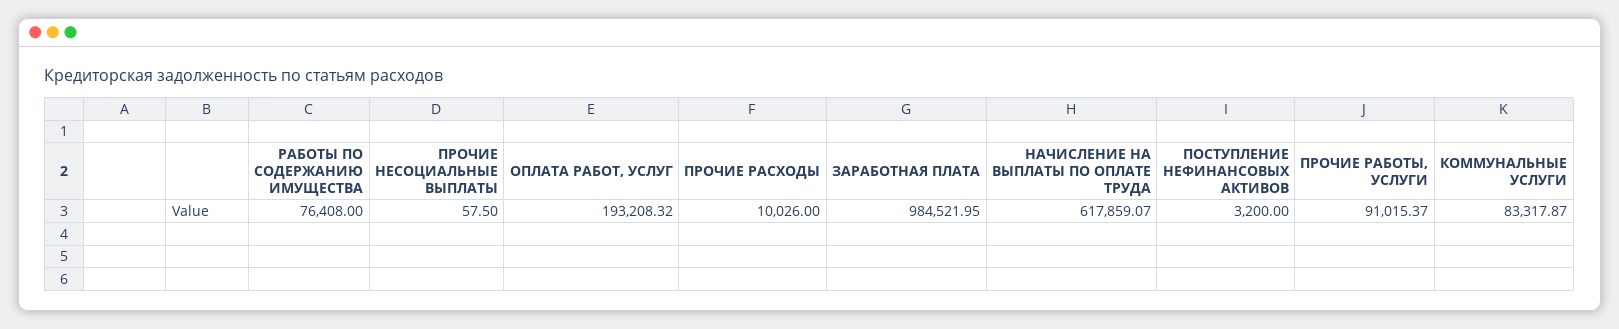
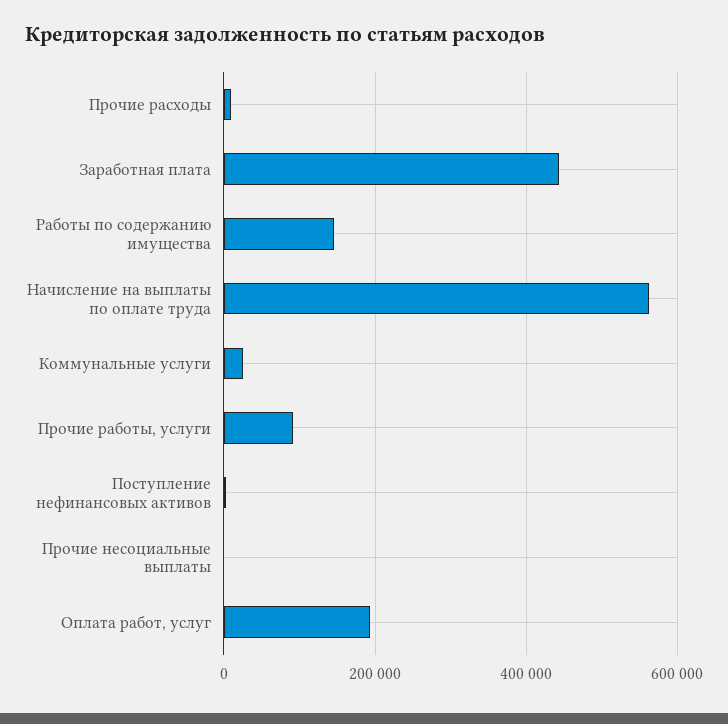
РАБОТЫ ПО СОДЕРЖАНИЮ ИМУЩЕСТВА: 76408 -> 140000
ЗАРАБОТНАЯ ПЛАТА: 984521.95 -> 440000
НАЧИСЛЕНИЕ НА ВЫПЛАТЫ ПО ОПЛАТЕ ТРУДА: 617859.07 -> 560000
КОММУНАЛЬНЫЕ УСЛУГИ: 83317.87 -> 20000

